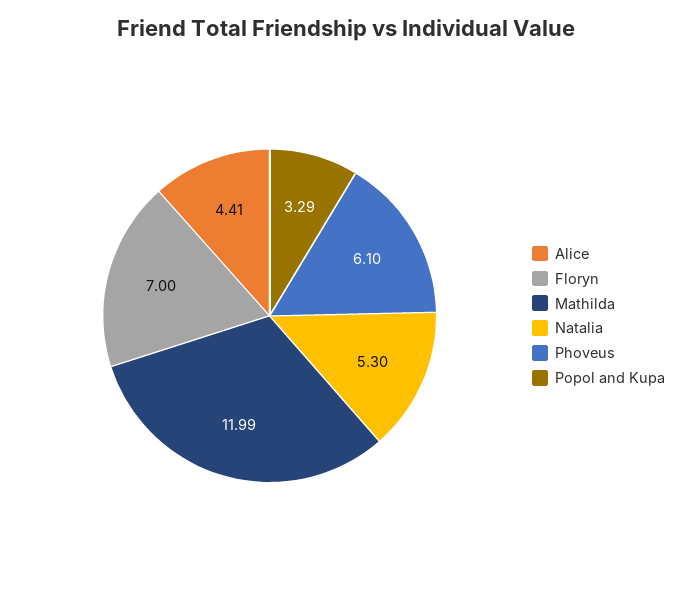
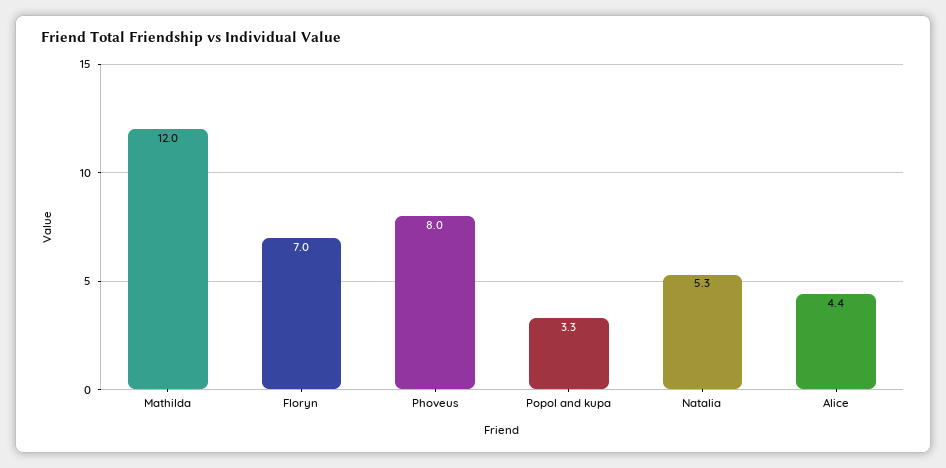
Phoveus: 6.1 -> 8

